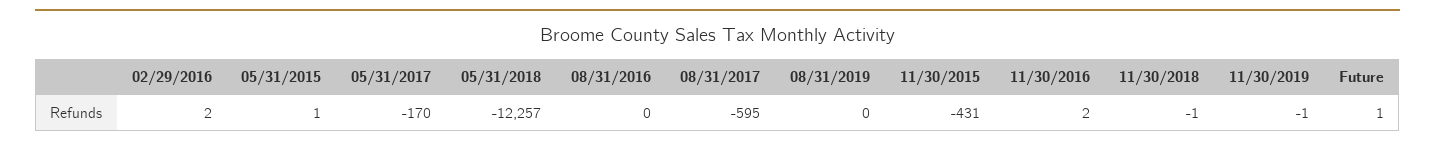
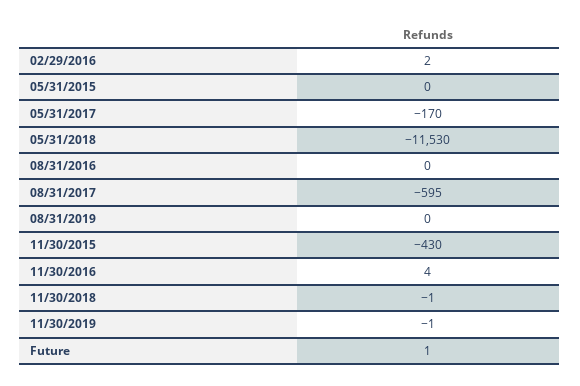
05/31/2015: 1 -> 0
05/31/2018: -12257 -> -11530
11/30/2015: -431 -> -430
11/30/2016: 2 -> 4

